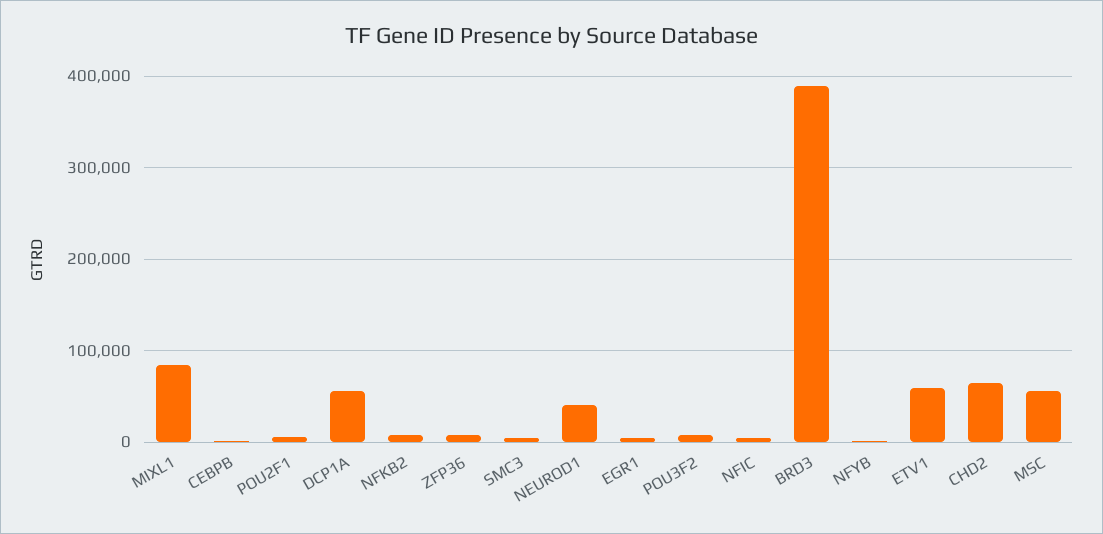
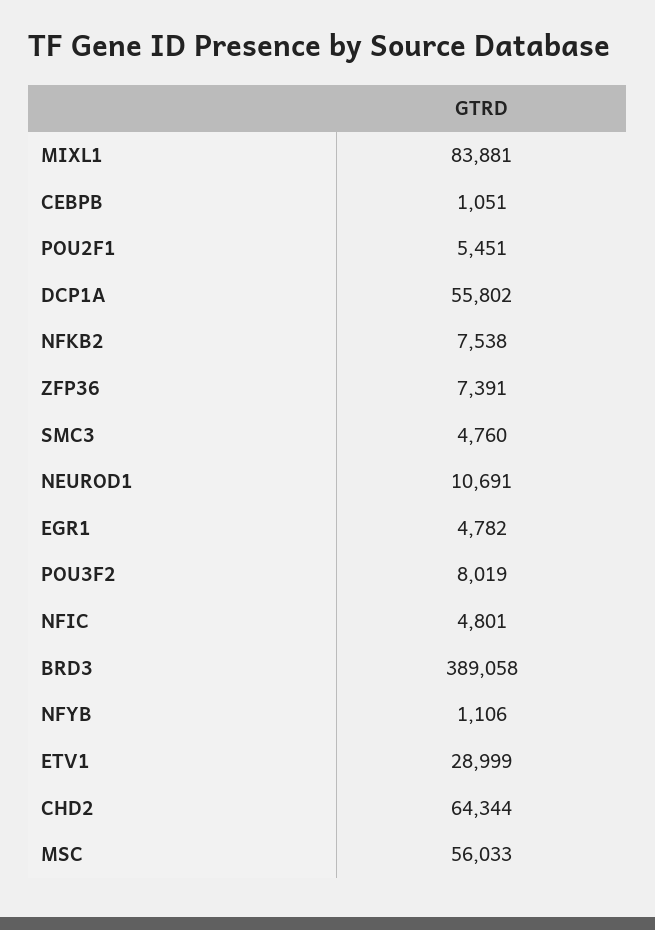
NEUROD1: 40000 -> 10691
ETV1: 60000 -> 28999

